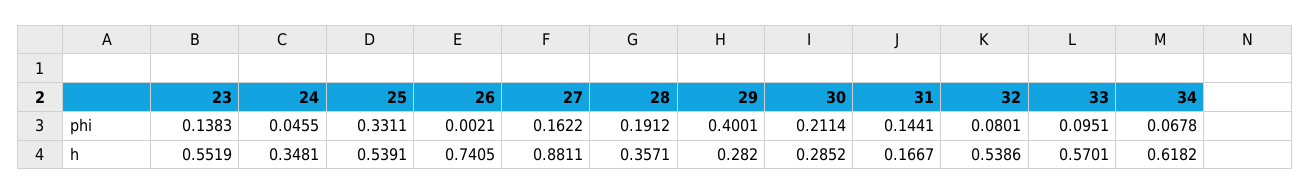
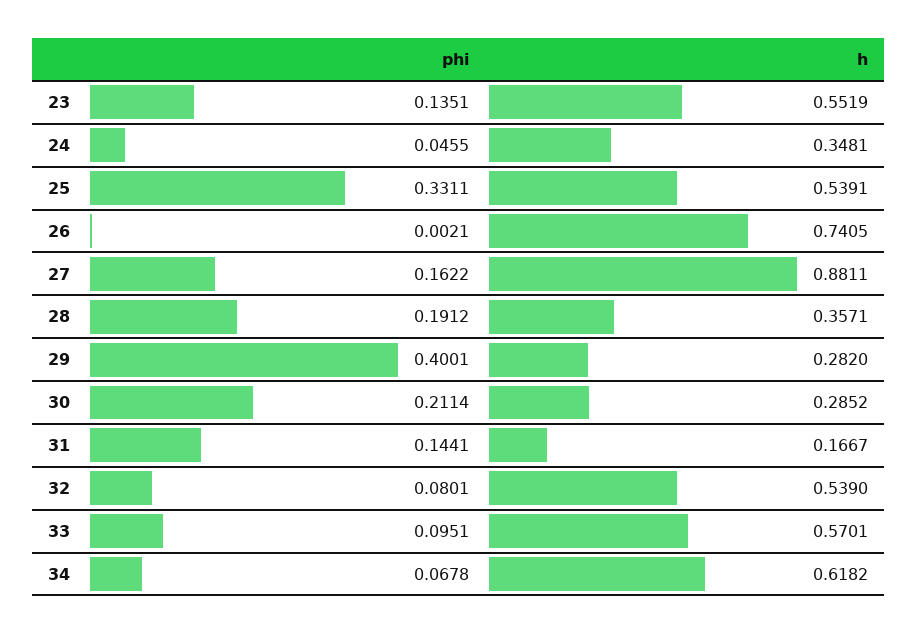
23, phi: 0.1383 -> 0.1351
32, h: 0.5386 -> 0.539

